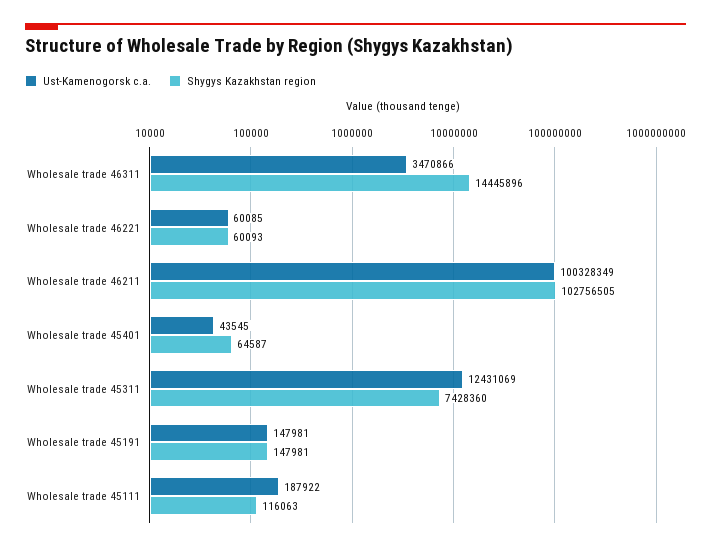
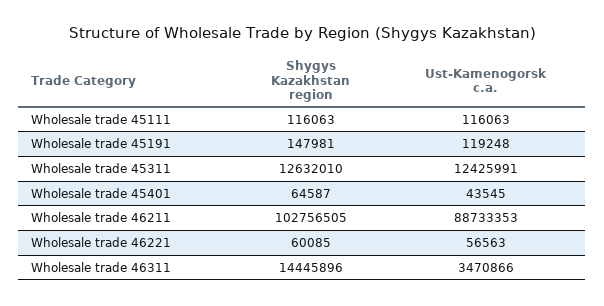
Ust-Kamenogorsk c.a., Wholesale trade 46221: 60085 -> 56563
Shygys Kazakhstan region, Wholesale trade 46221: 60093 -> 60085
Ust-Kamenogorsk c.a., Wholesale trade 46211: 100328349 -> 88733353
Ust-Kamenogorsk c.a., Wholesale trade 45311: 12431069 -> 12425991
Shygys Kazakhstan region, Wholesale trade 45311: 7428360 -> 12632010
Ust-Kamenogorsk c.a., Wholesale trade 45191: 147981 -> 119248
Ust-Kamenogorsk c.a., Wholesale trade 45111: 187922 -> 116063

